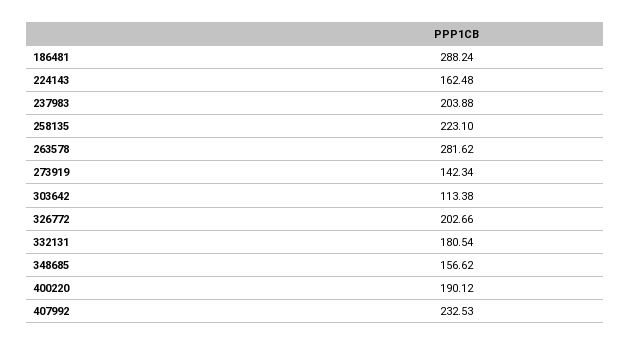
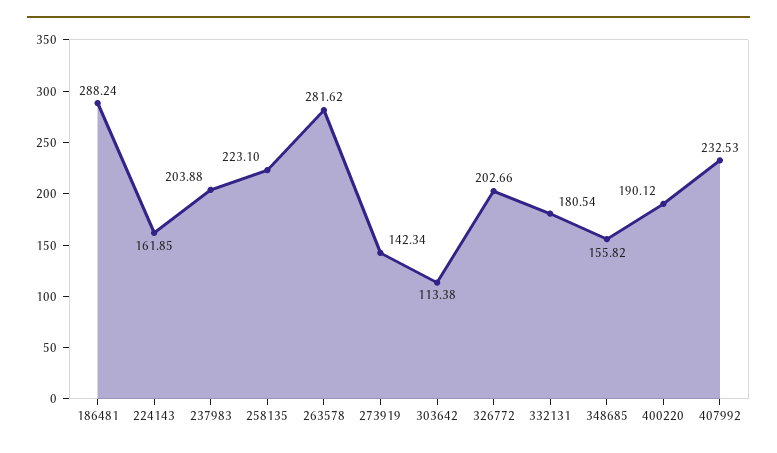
224143: 162.48 -> 161.85
348685: 156.62 -> 155.82

